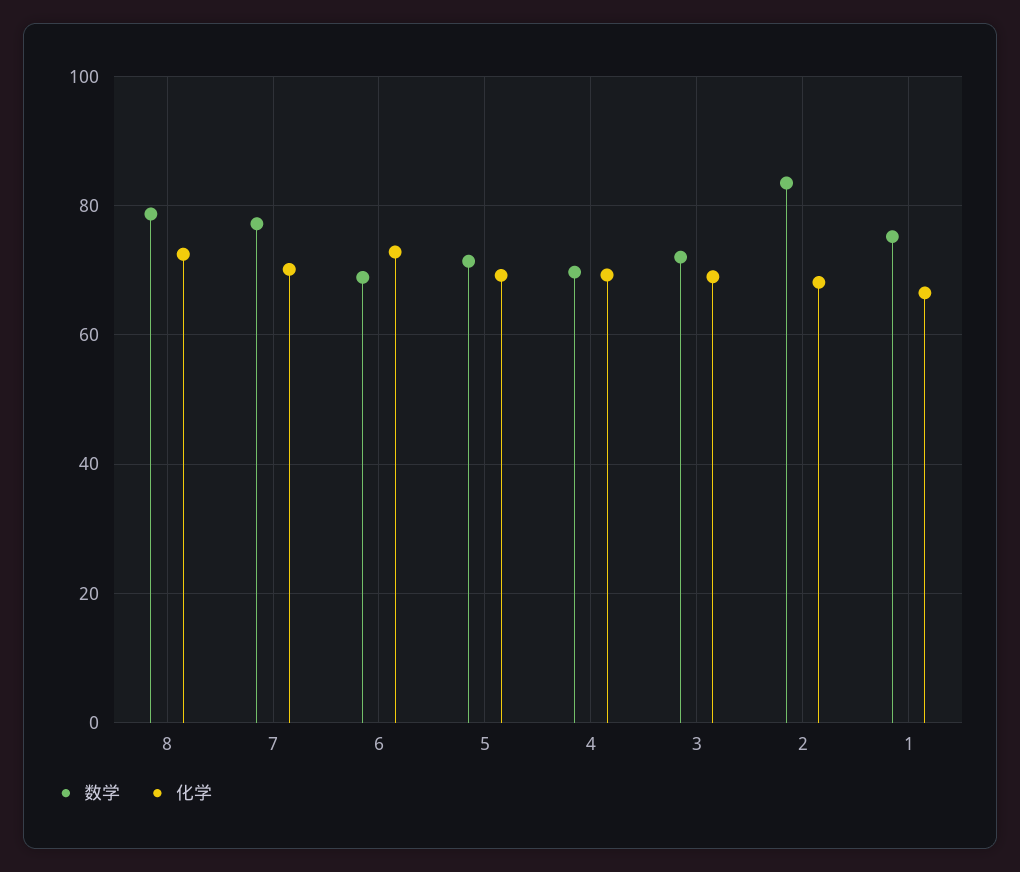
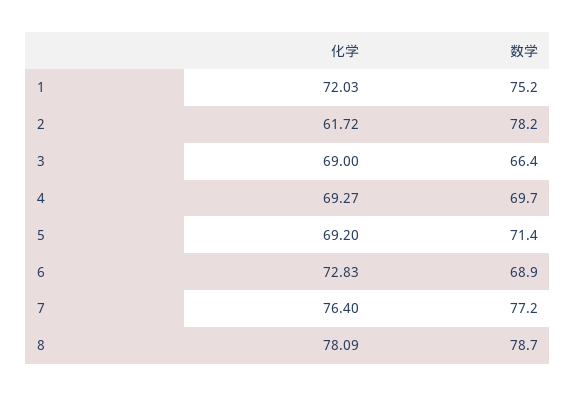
化学, 8: 72 -> 78.09
化学, 7: 70 -> 76.4
数学, 3: 72 -> 66.4
数学, 2: 84 -> 78.2
化学, 2: 68 -> 61.72
化学, 1: 66 -> 72.03

